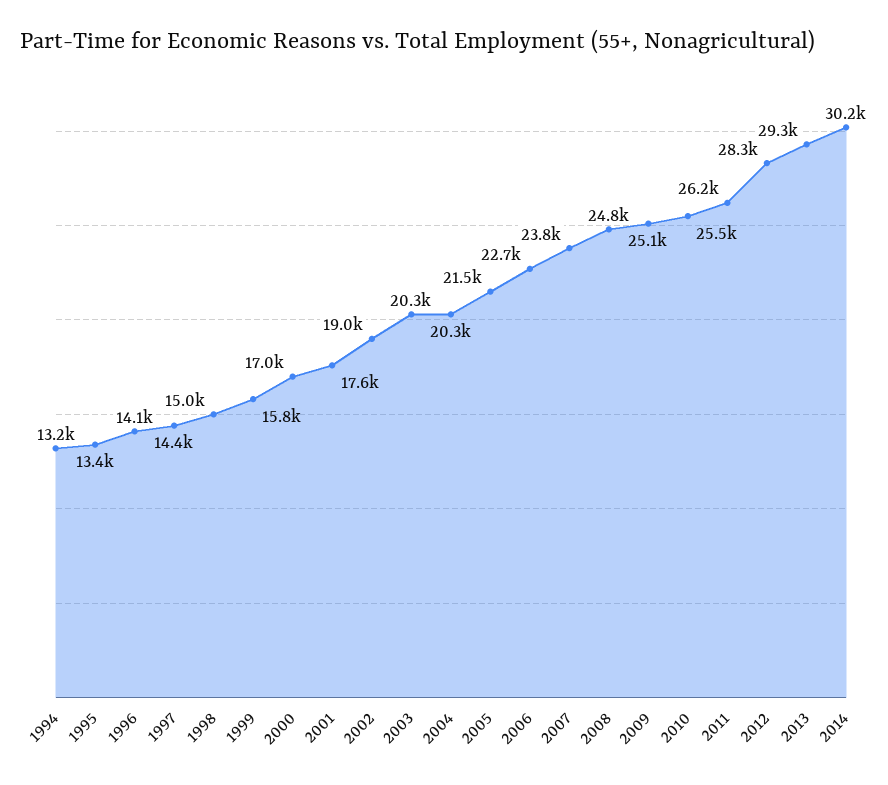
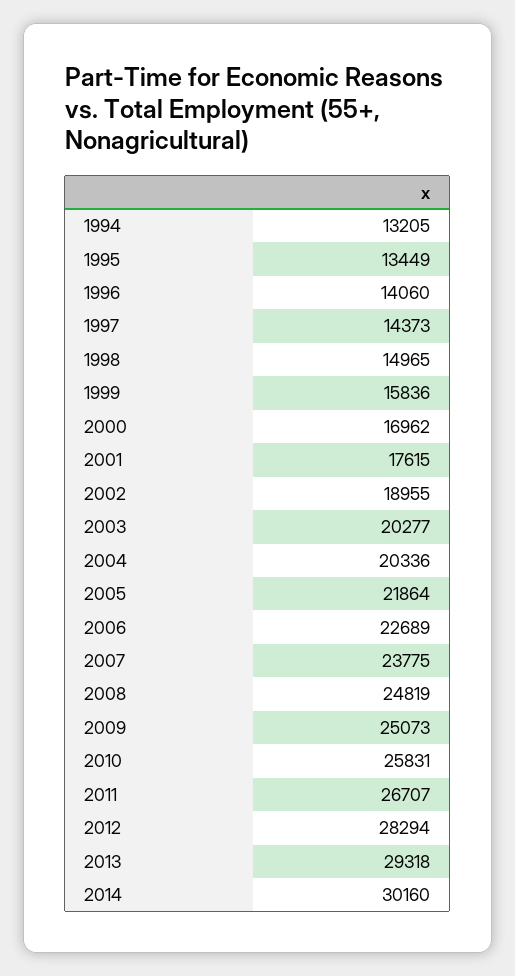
2005: 21500 -> 21864
2010: 25500 -> 25831
2011: 26200 -> 26707

